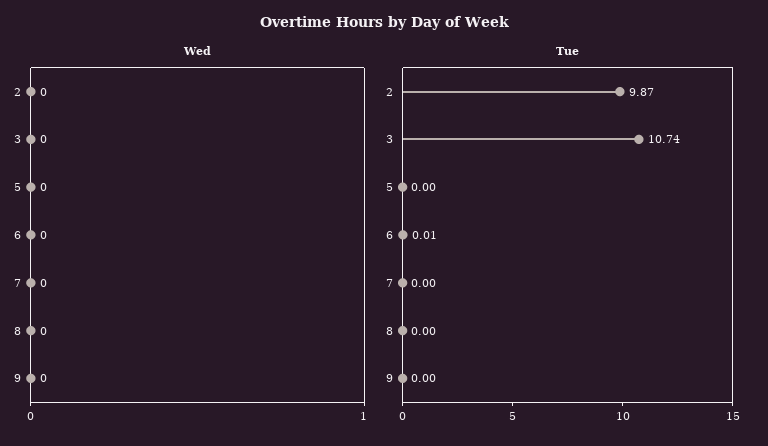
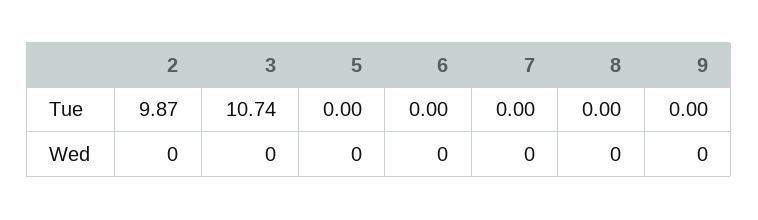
Tue, 6: 0.01 -> 0

